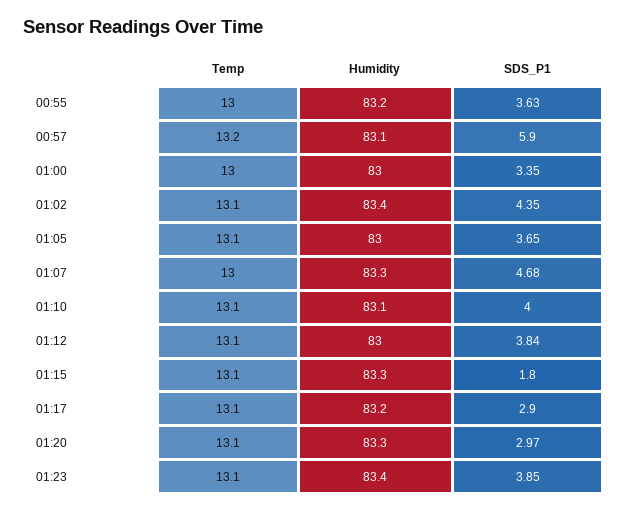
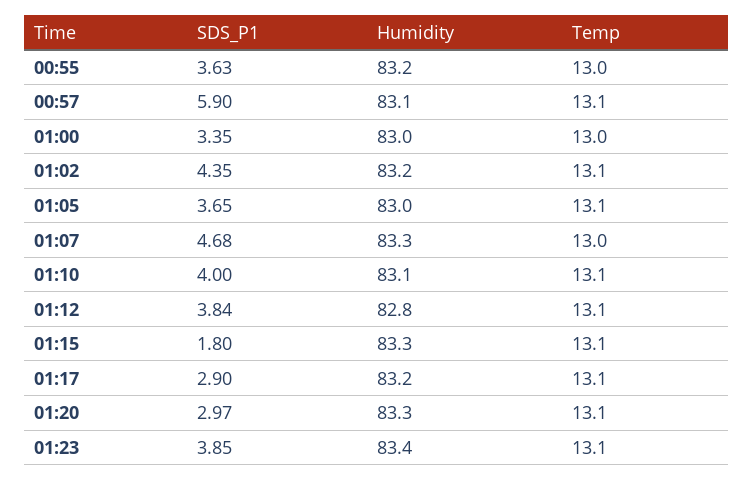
Temp, 00:57: 13.2 -> 13.1
Humidity, 01:02: 83.4 -> 83.2
Humidity, 01:12: 83 -> 82.8

